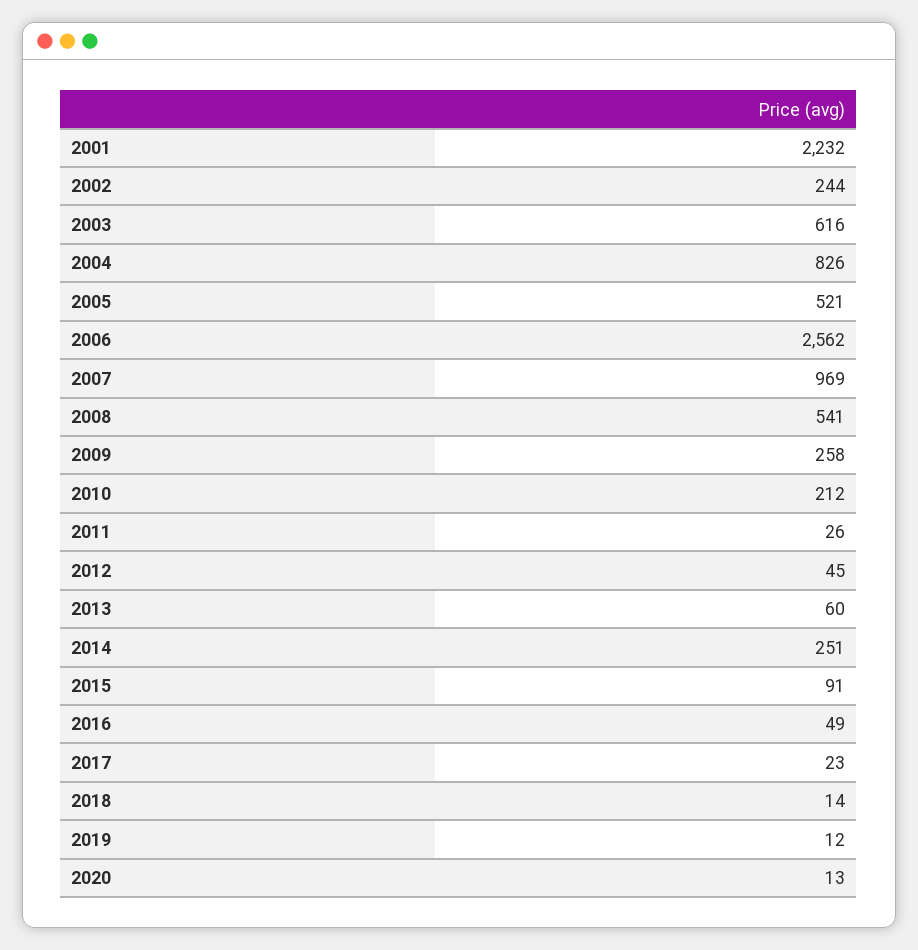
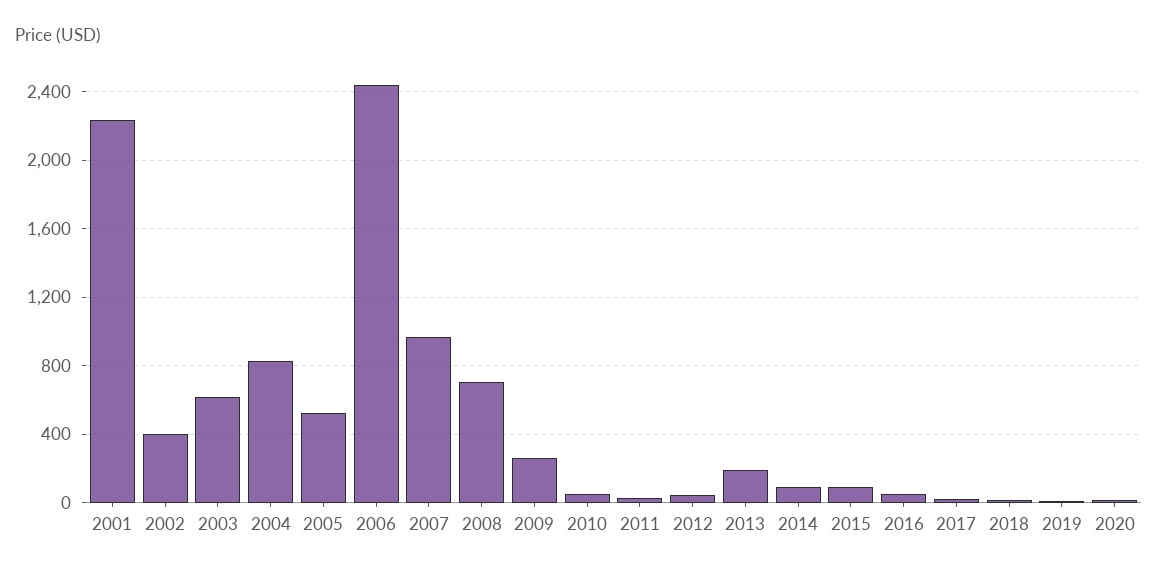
2002: 244 -> 400
2006: 2562 -> 2450
2008: 541 -> 700
2010: 212 -> 50
2013: 60 -> 200
2014: 251 -> 100

